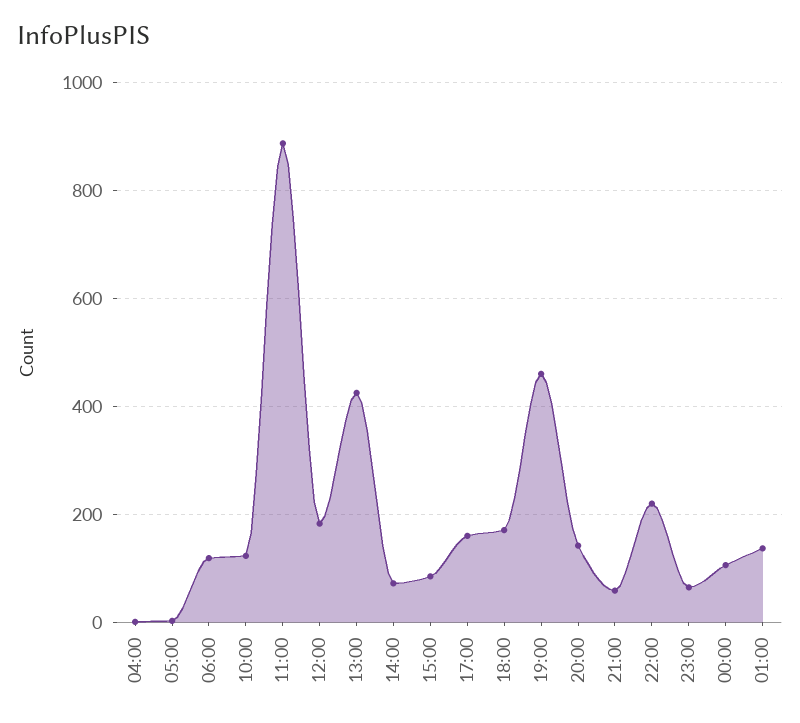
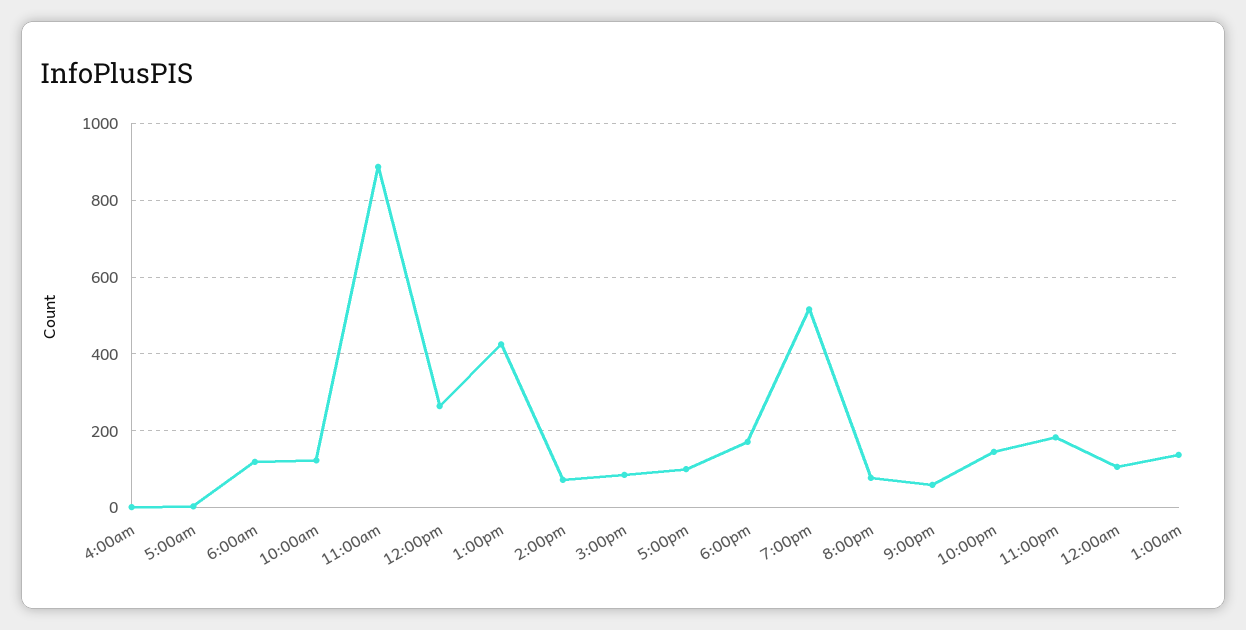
12:00: 180 -> 260
17:00: 160 -> 100
19:00: 460 -> 520
20:00: 140 -> 80
22:00: 220 -> 140
23:00: 60 -> 180

